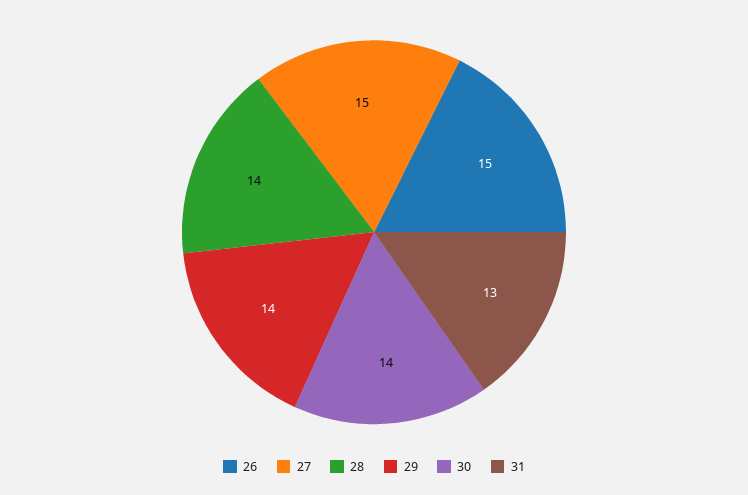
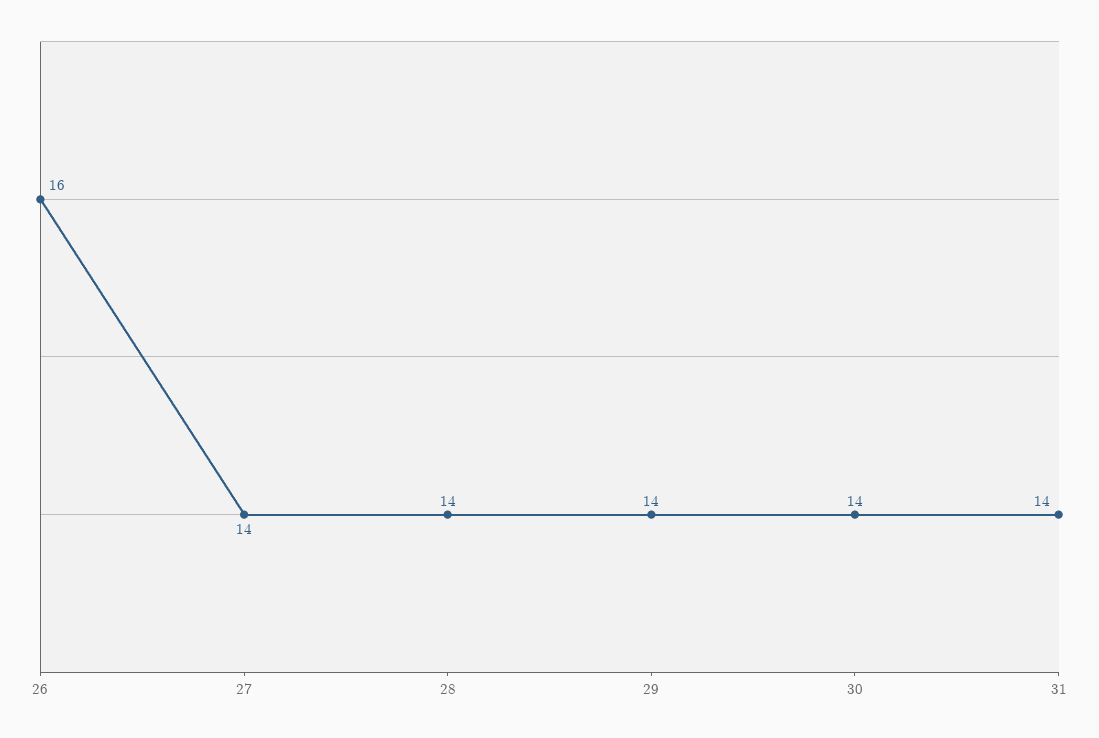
26: 15 -> 16
27: 15 -> 14
31: 13 -> 14

